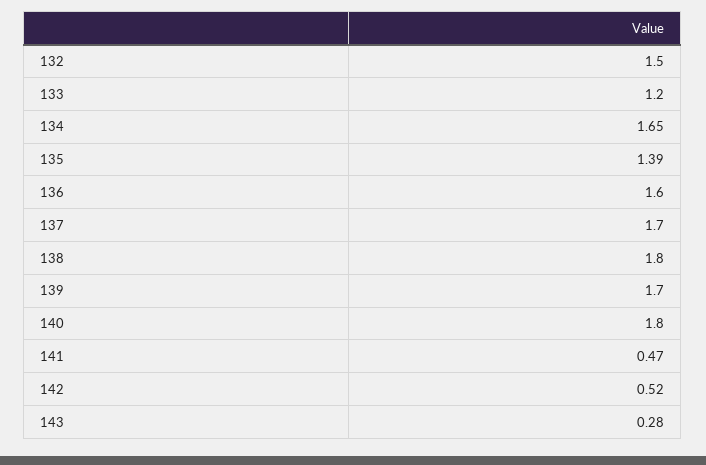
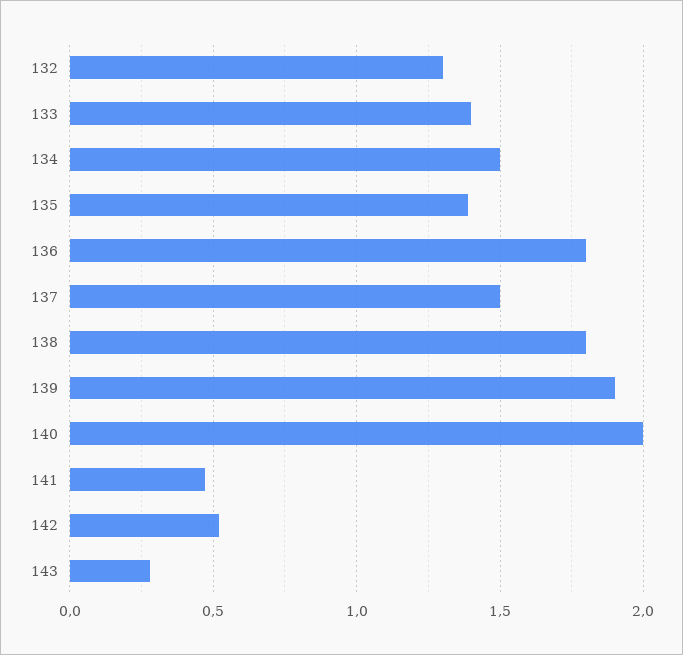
132: 1.5 -> 1.3
133: 1.2 -> 1.4
134: 1.65 -> 1.5
136: 1.6 -> 1.8
137: 1.7 -> 1.5
139: 1.7 -> 1.9
140: 1.8 -> 2

